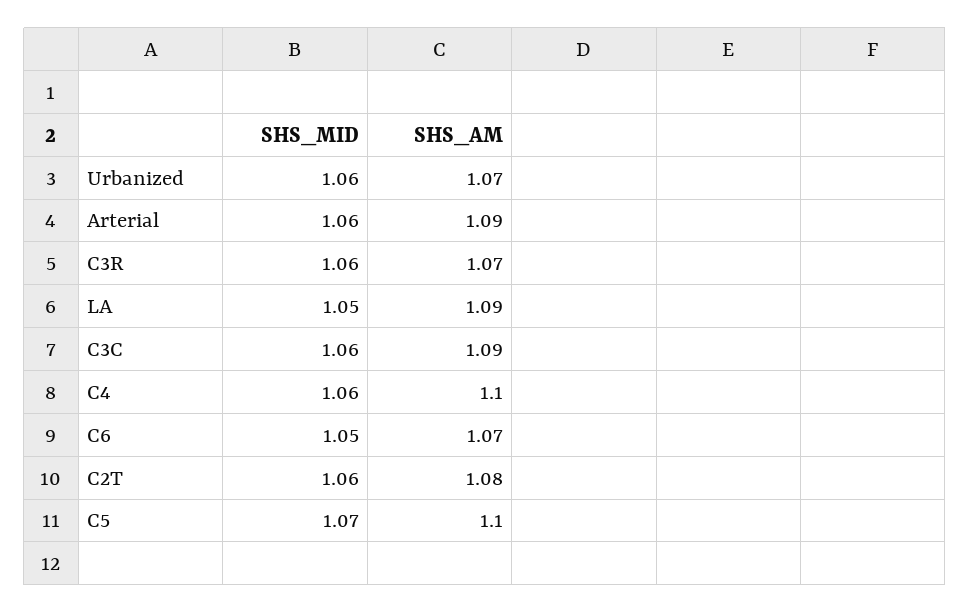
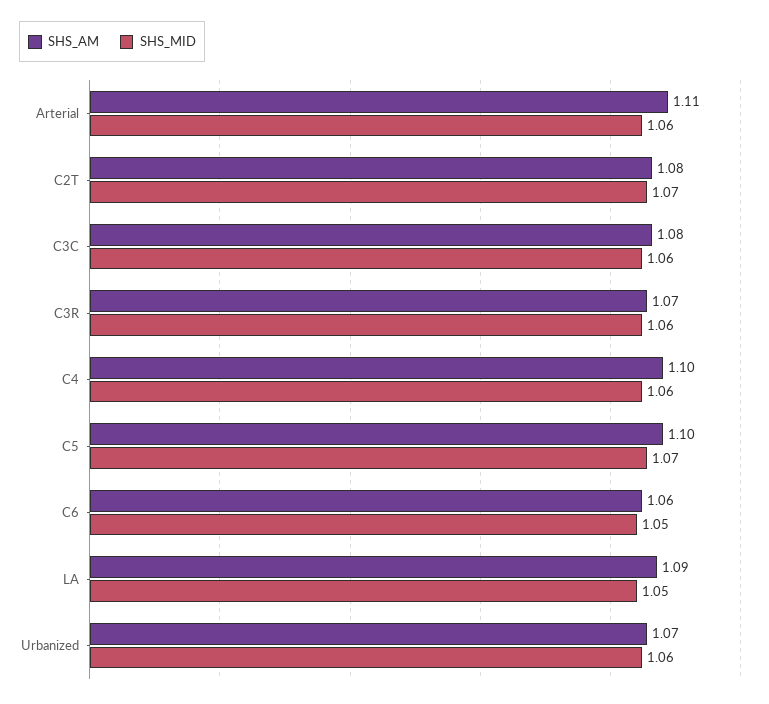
SHS_AM, Arterial: 1.09 -> 1.11
SHS_AM, C3C: 1.09 -> 1.08
SHS_AM, C6: 1.07 -> 1.06
SHS_MID, C2T: 1.06 -> 1.07

